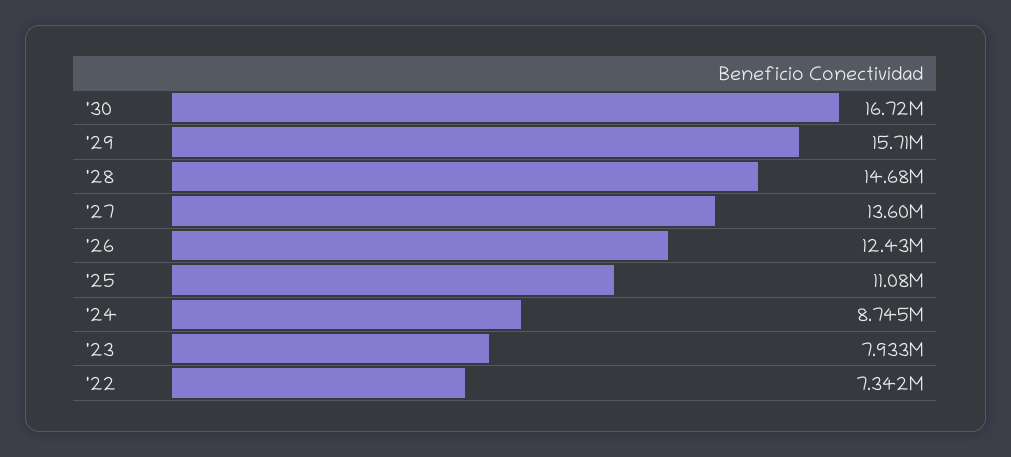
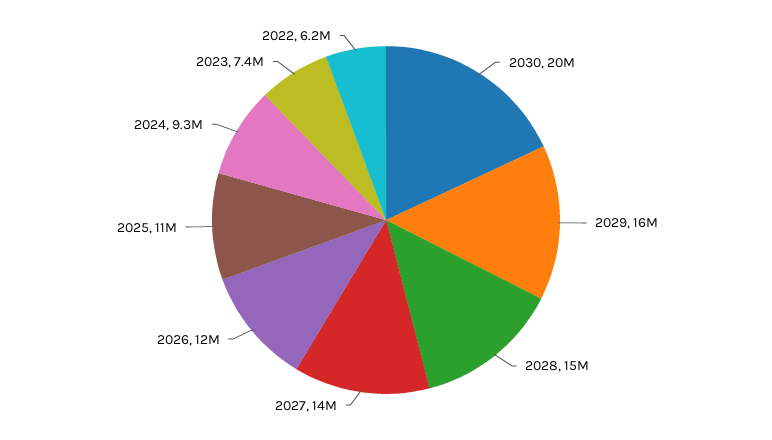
'30: 16720000 -> 20000000
'24: 8745000 -> 9300000
'23: 7933000 -> 7400000
'22: 7342000 -> 6200000

